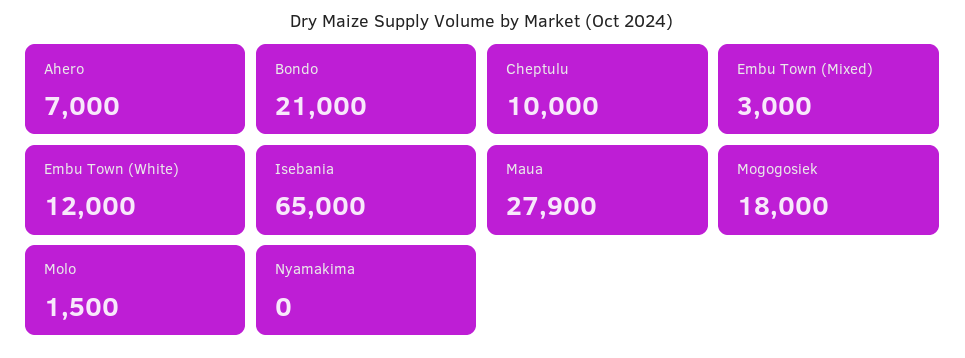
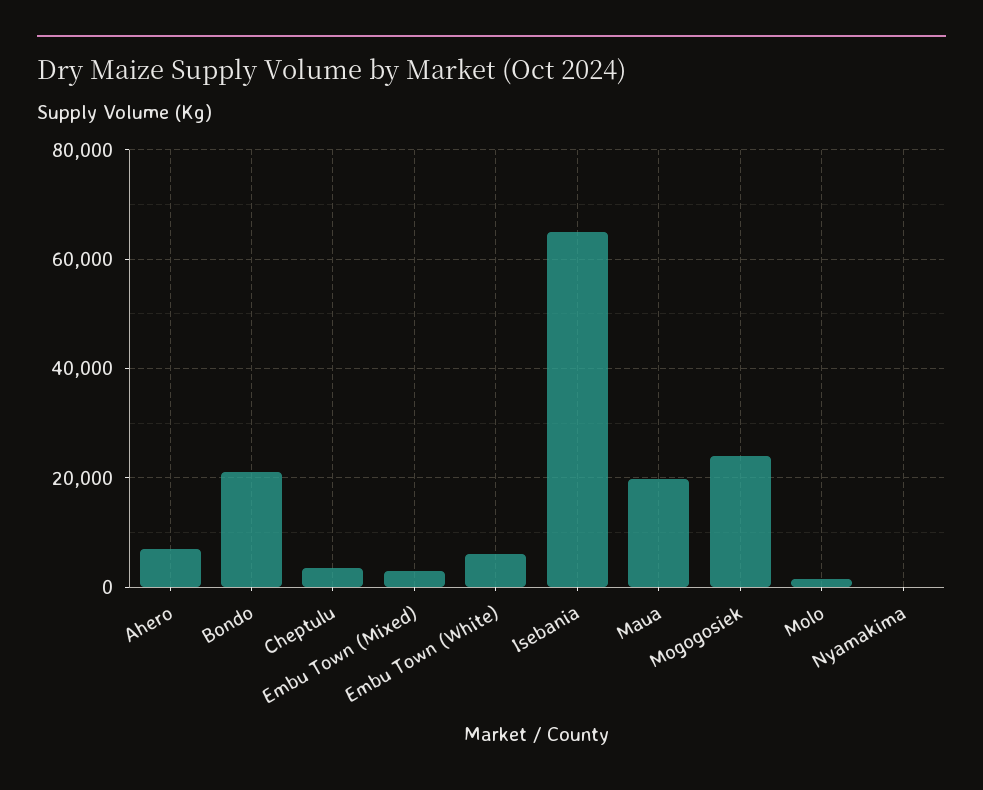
Cheptulu: 10000 -> 4000
Embu Town (White): 12000 -> 6000
Maua: 27900 -> 20000
Mogogosiek: 18000 -> 24000

